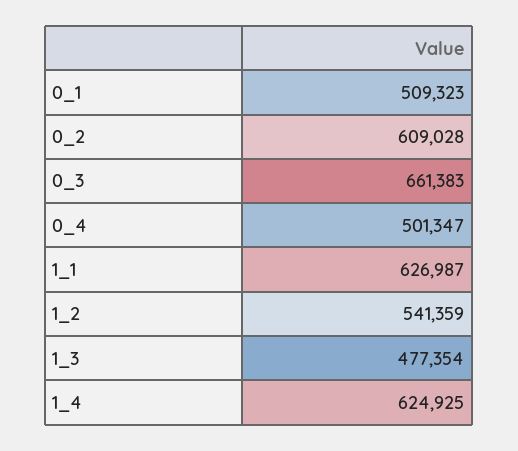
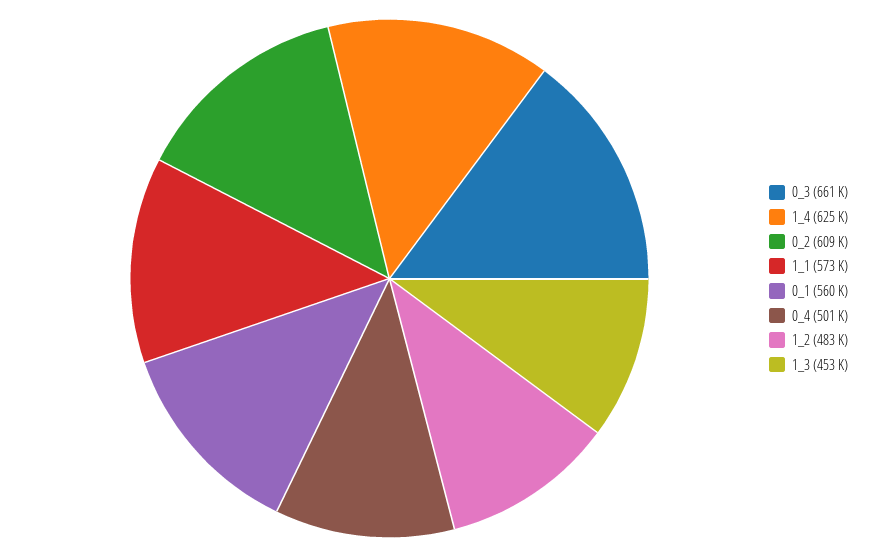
0_1: 509323 -> 560000
1_1: 626987 -> 573000
1_2: 541359 -> 483000
1_3: 477354 -> 453000

